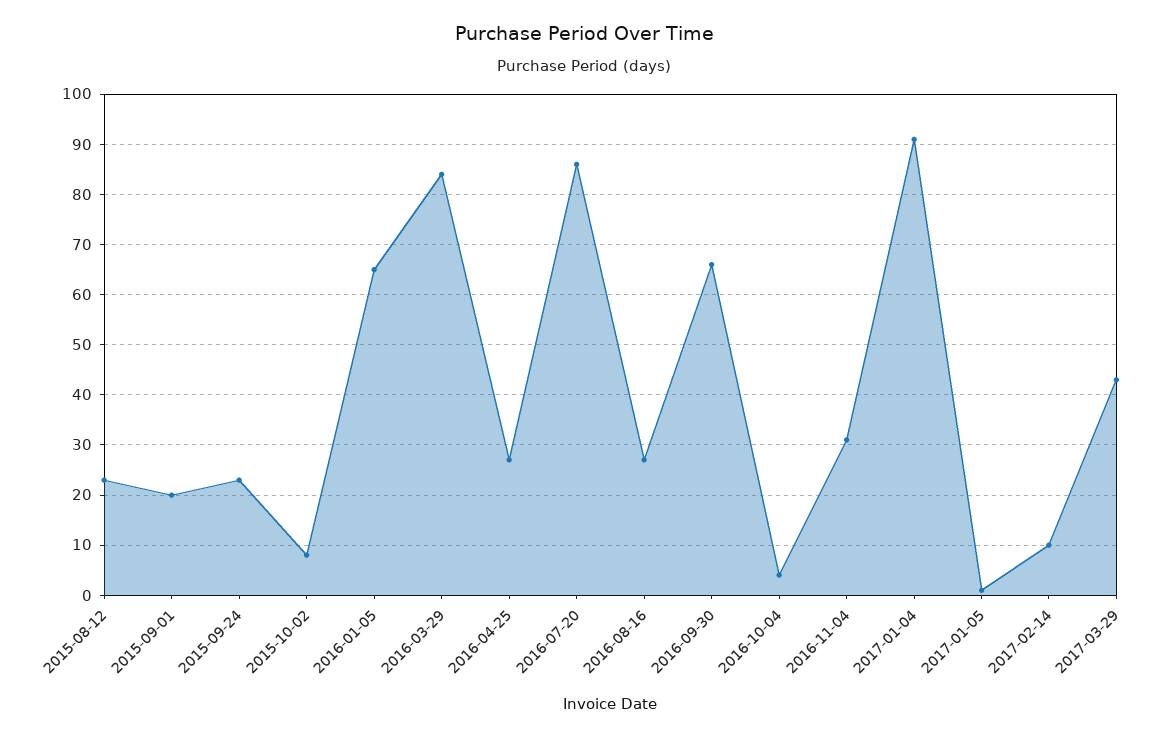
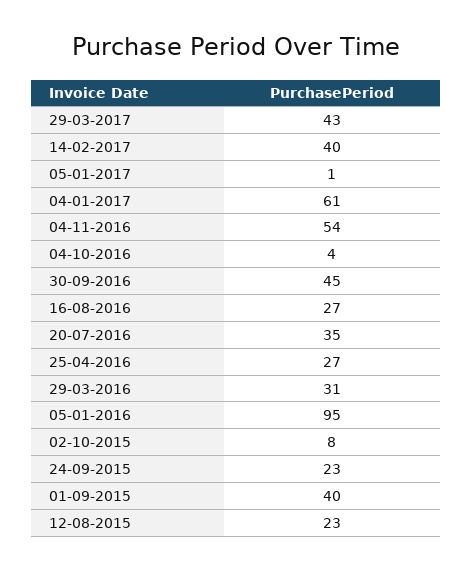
2015-09-01: 20 -> 40
2016-01-05: 65 -> 95
2016-03-29: 85 -> 31
2016-07-20: 85 -> 35
2016-09-30: 65 -> 45
2016-11-04: 30 -> 54
2017-01-04: 90 -> 61
2017-02-14: 10 -> 40

